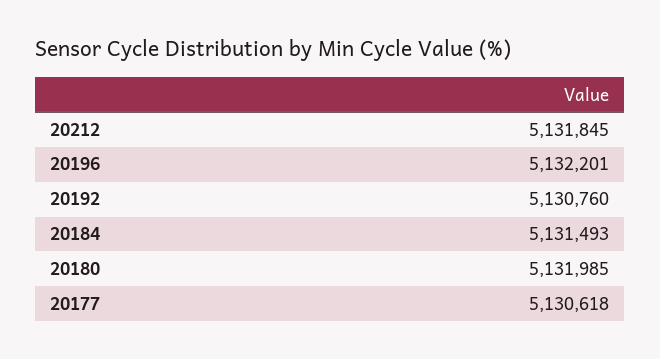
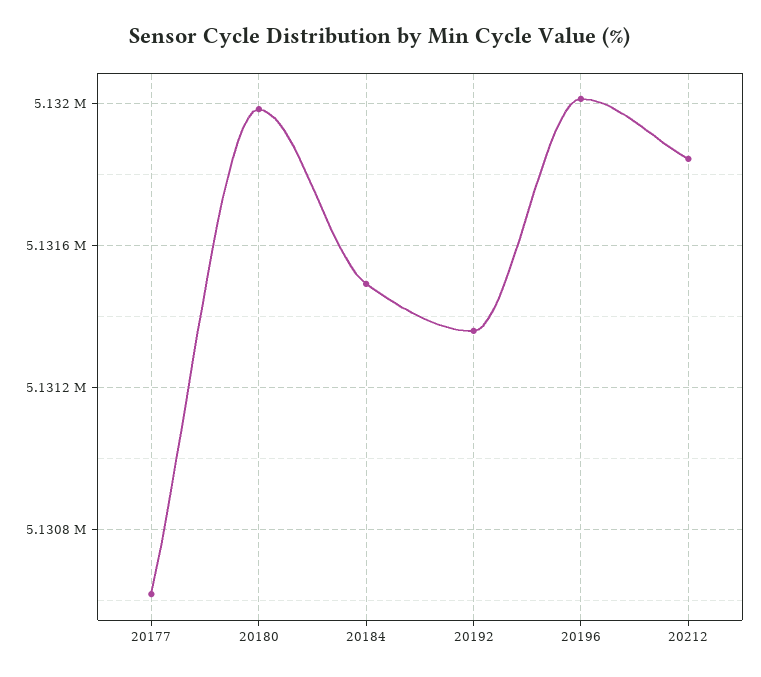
20196: 5132201 -> 5132000
20192: 5130760 -> 5131350

